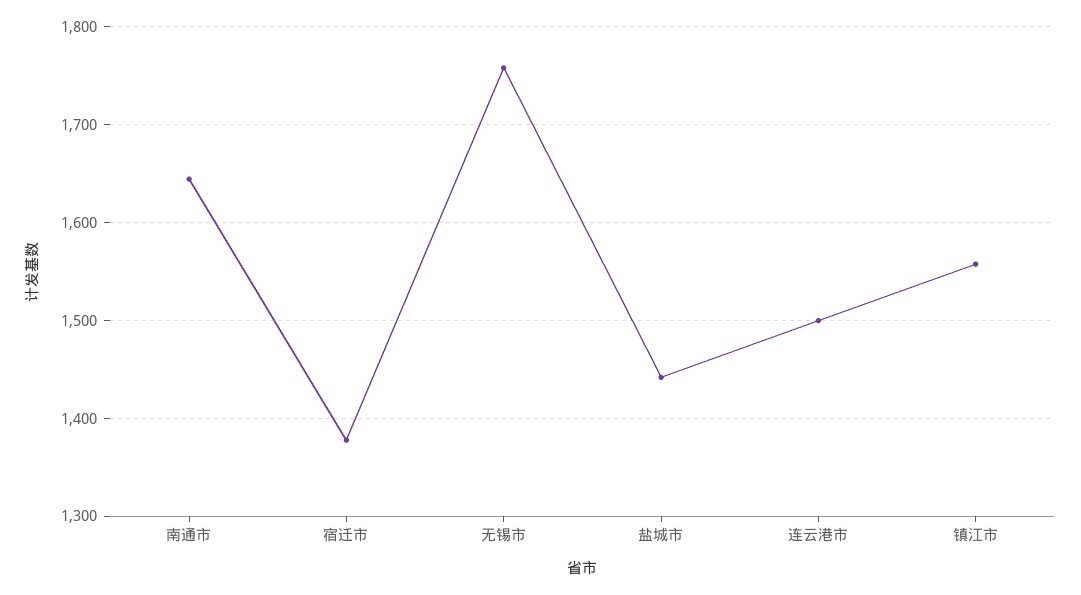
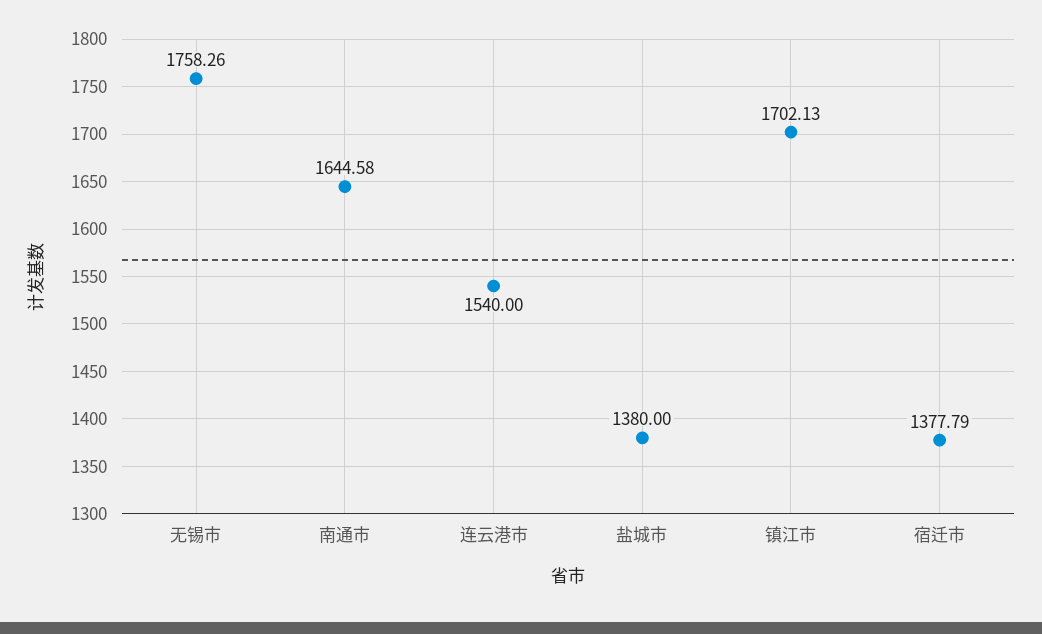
盐城市: 1440 -> 1380
连云港市: 1500 -> 1540
镇江市: 1560 -> 1702.13

